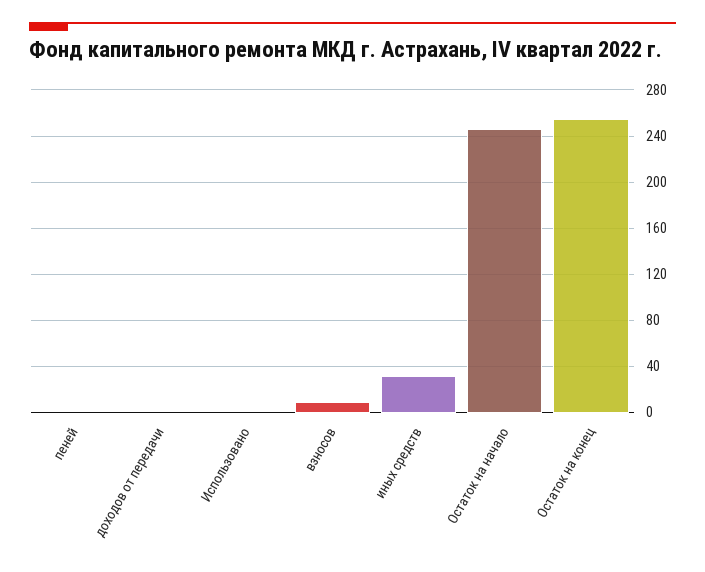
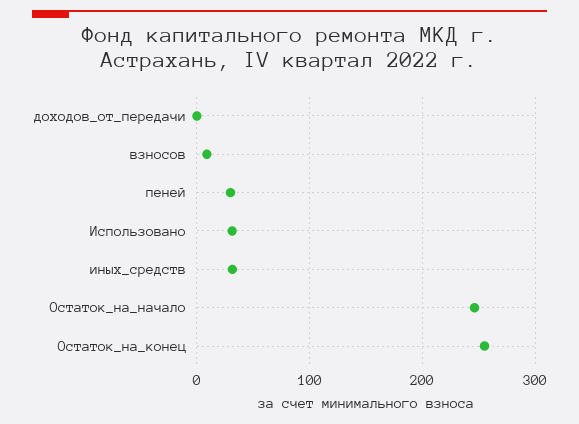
пеней: 0 -> 30
Использовано: 0 -> 30

